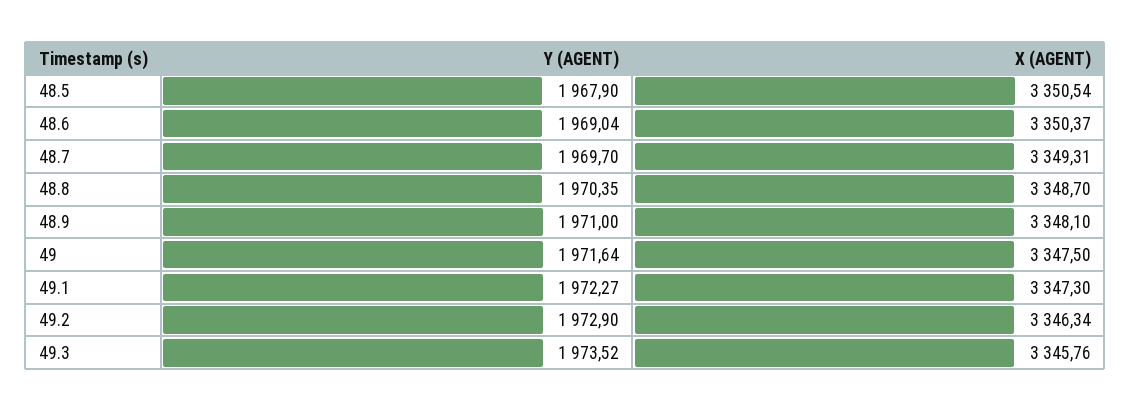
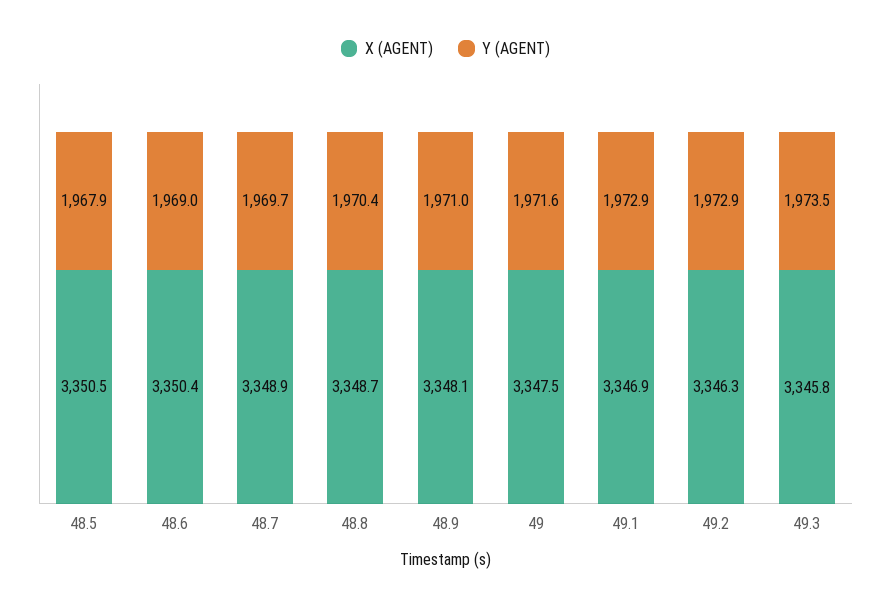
X (AGENT), 48.7: 3349.31 -> 3348.9
Y (AGENT), 49.1: 1972.27 -> 1972.9
X (AGENT), 49.1: 3347.3 -> 3346.9

